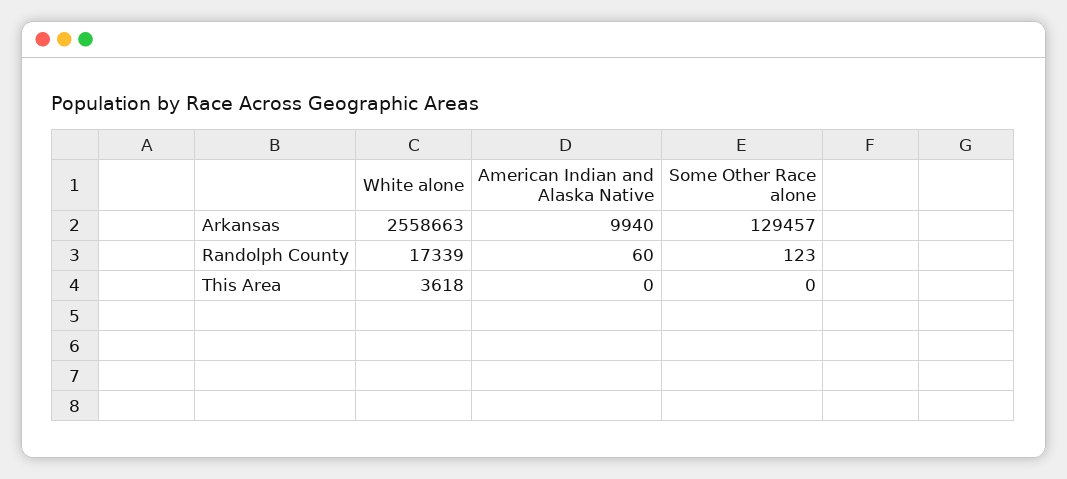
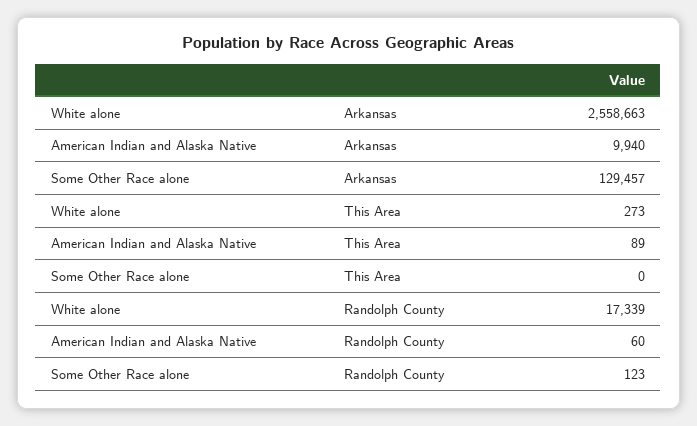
White alone, This Area: 3618 -> 273
American Indian and Alaska Native, This Area: 0 -> 89

